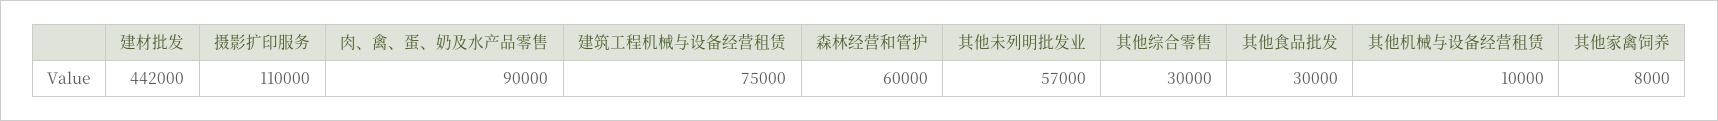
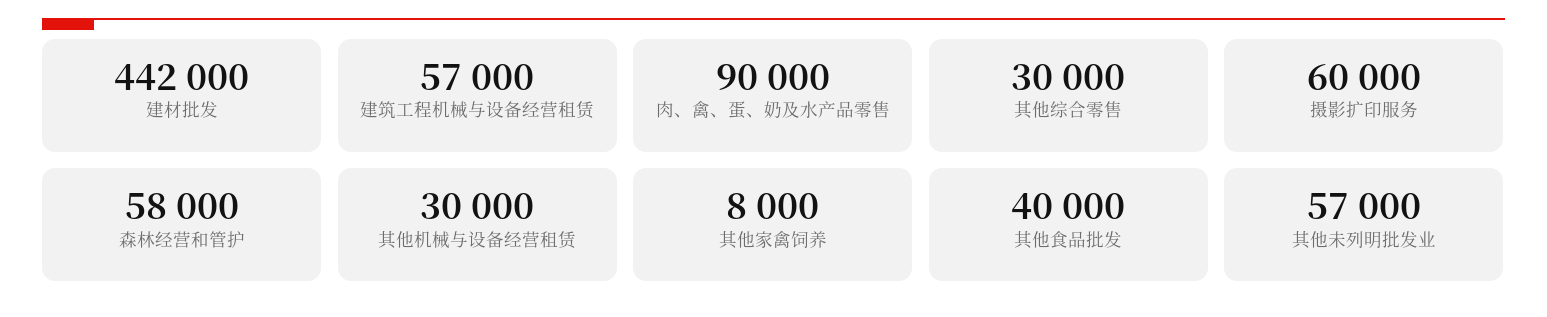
摄影扩印服务: 110000 -> 60000
建筑工程机械与设备经营租赁: 75000 -> 57000
森林经营和管护: 60000 -> 58000
其他食品批发: 30000 -> 40000
其他机械与设备经营租赁: 10000 -> 30000

